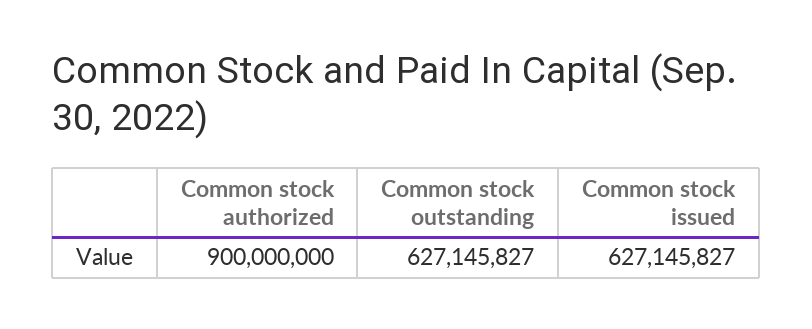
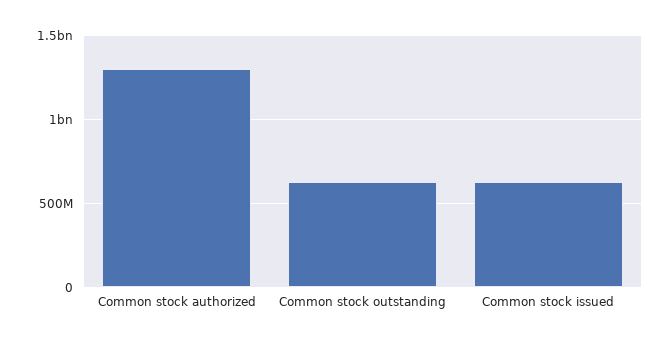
Common stock authorized: 900000000 -> 1300000000

